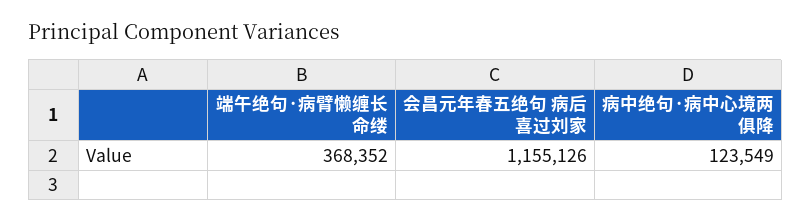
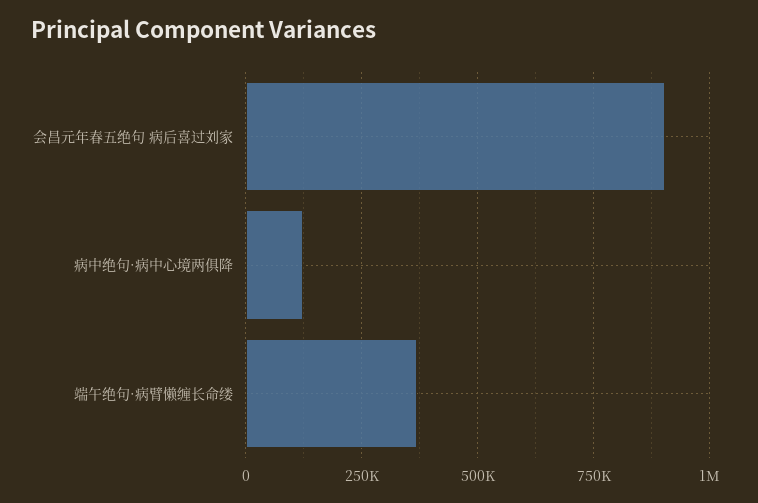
会昌元年春五绝句 病后喜过刘家: 1155126 -> 900000

